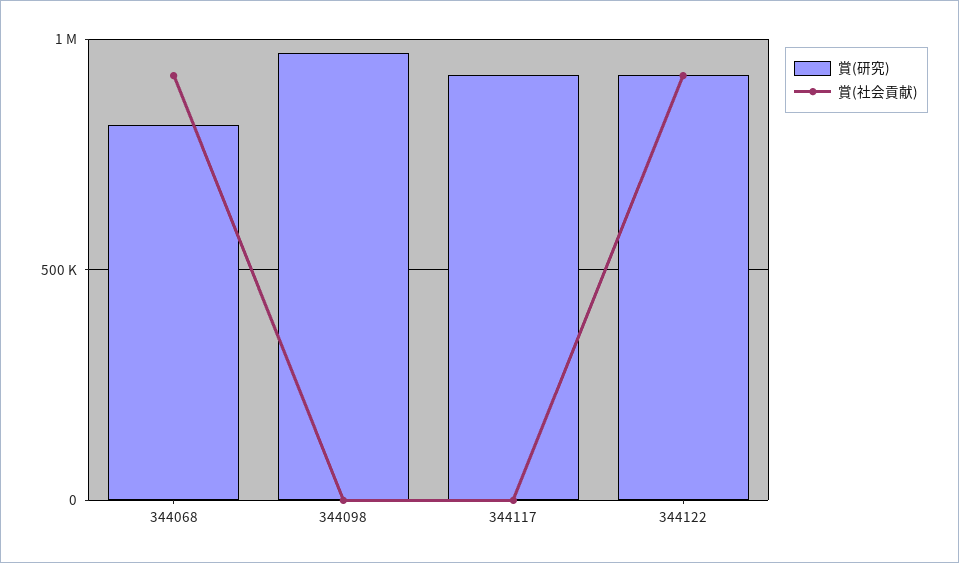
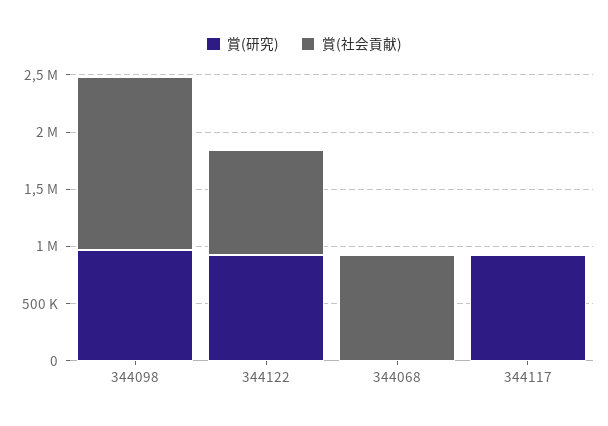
賞(研究), 344068: 800000 -> 0
賞(社会貢献), 344098: 0 -> 1500000

